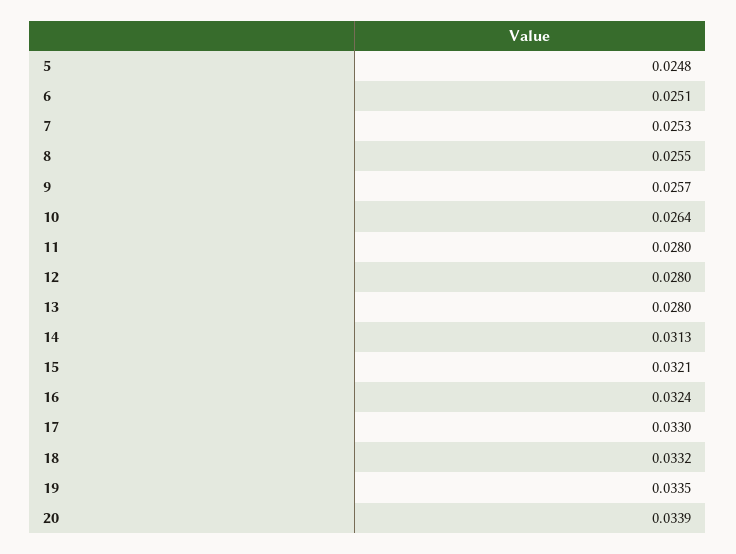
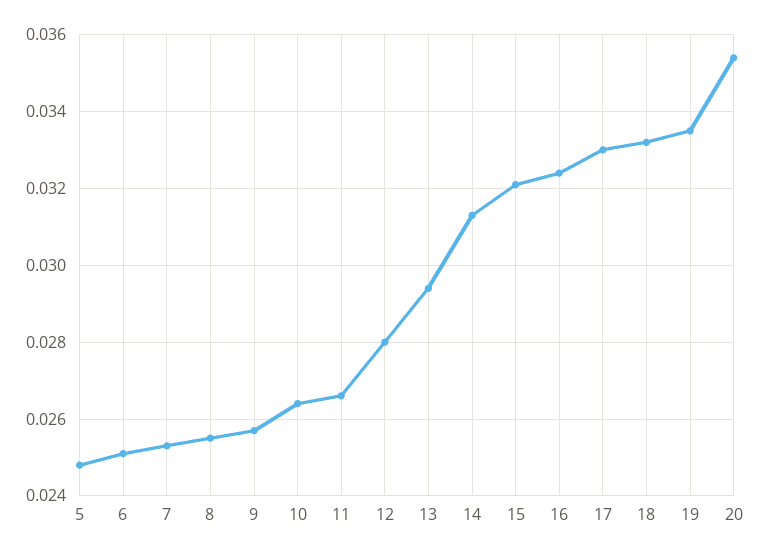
11: 0.028 -> 0.0265
13: 0.028 -> 0.0295
20: 0.0339 -> 0.0355

